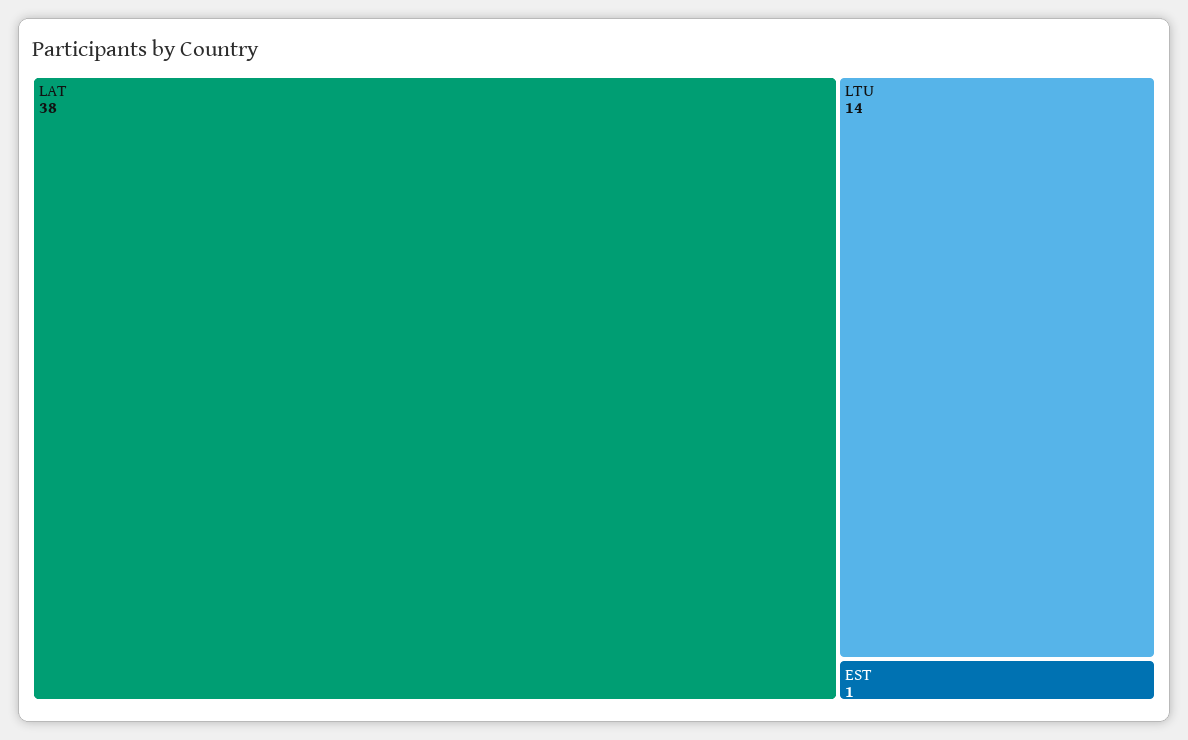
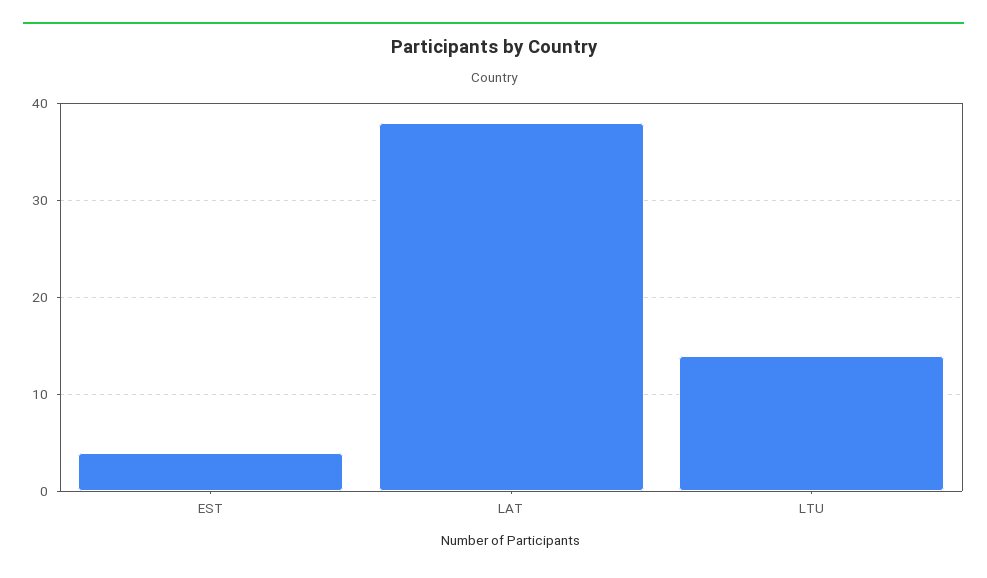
EST: 1 -> 4

